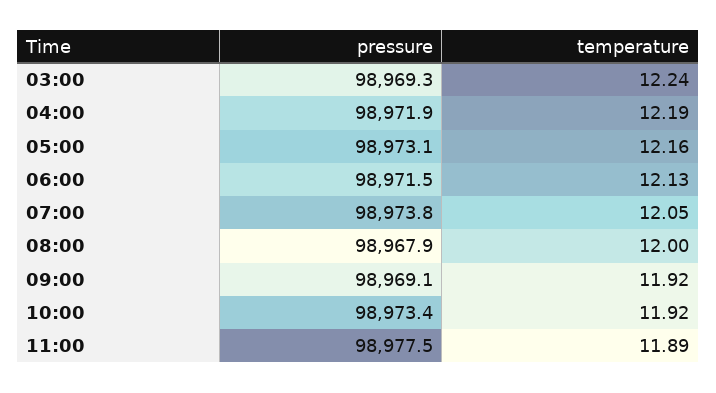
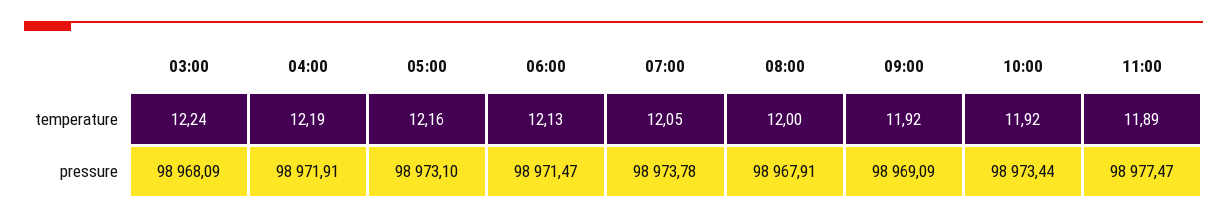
pressure, 03:00: 98969.3 -> 98968.09

